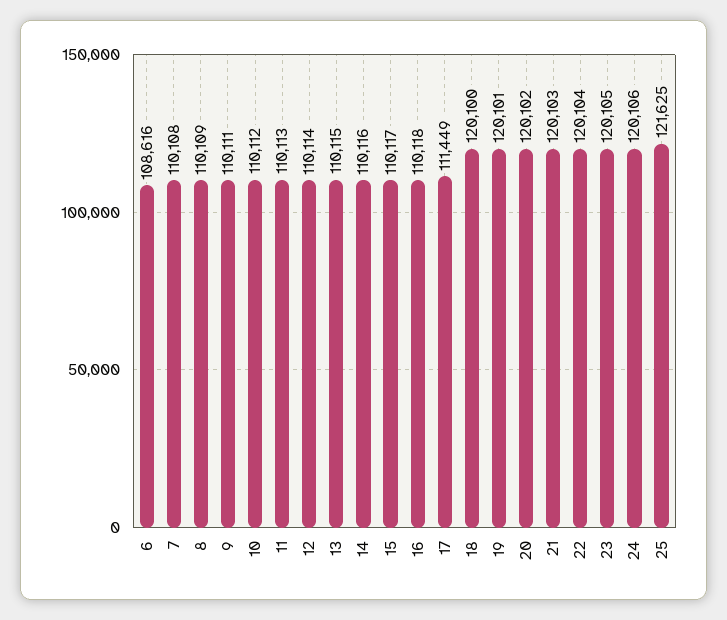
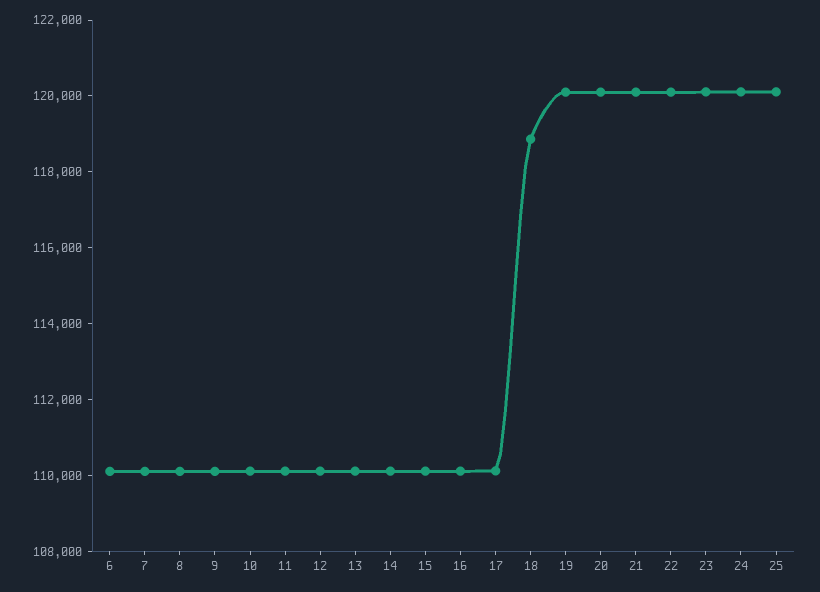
6: 108616 -> 110000
17: 111449 -> 110000
18: 120100 -> 119000
25: 121625 -> 120000

